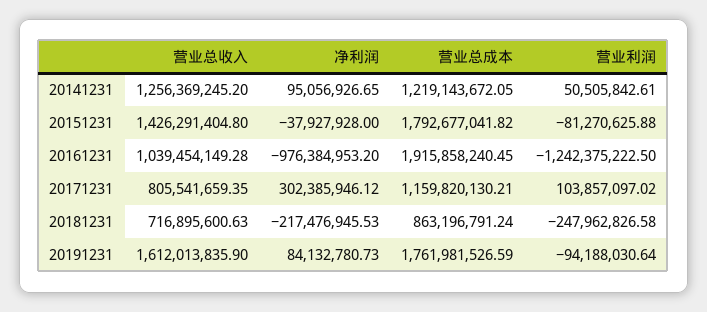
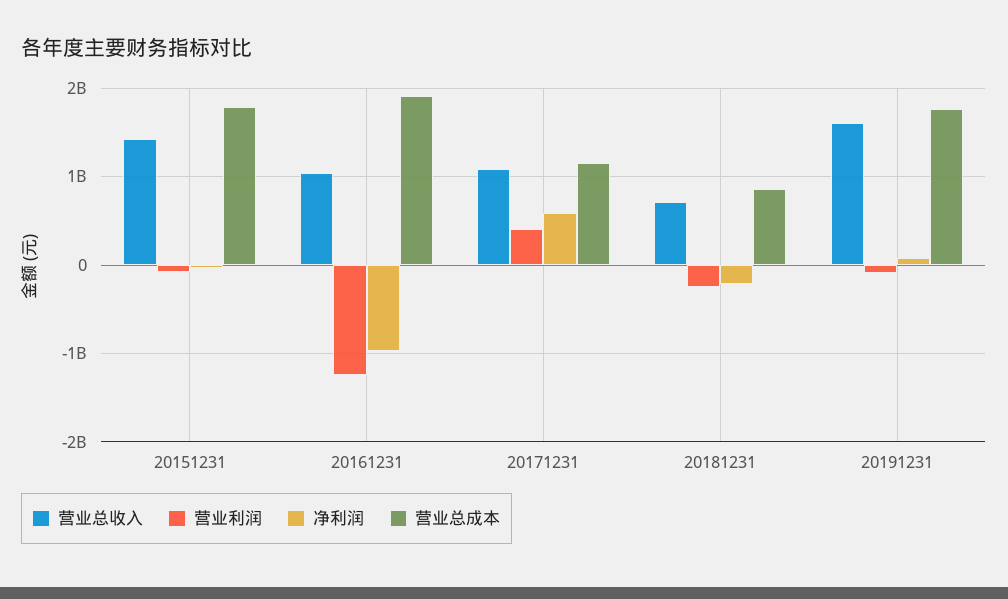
营业总收入, 20141231: 1256369245.2 -> none
净利润, 20141231: 95056926.65 -> none
营业总成本, 20141231: 1219143672.05 -> none
营业利润, 20141231: 50505842.61 -> none
营业总收入, 20171231: 805541659.35 -> 1100000000
净利润, 20171231: 302385946.12 -> 600000000
营业利润, 20171231: 103857097.02 -> 400000000

